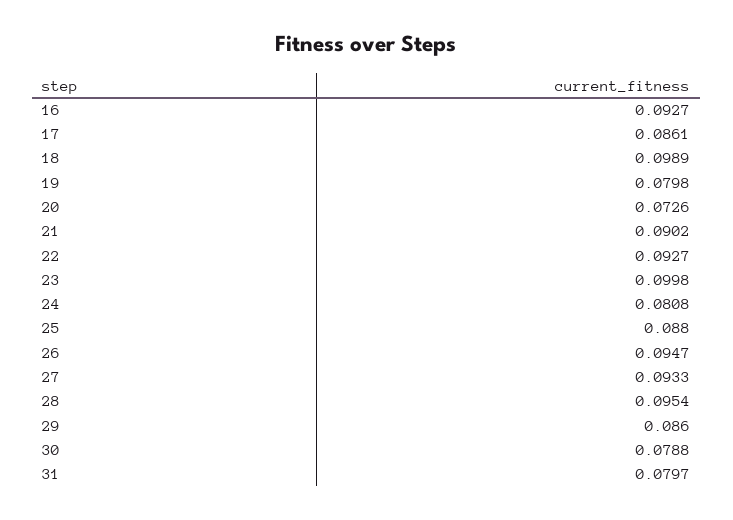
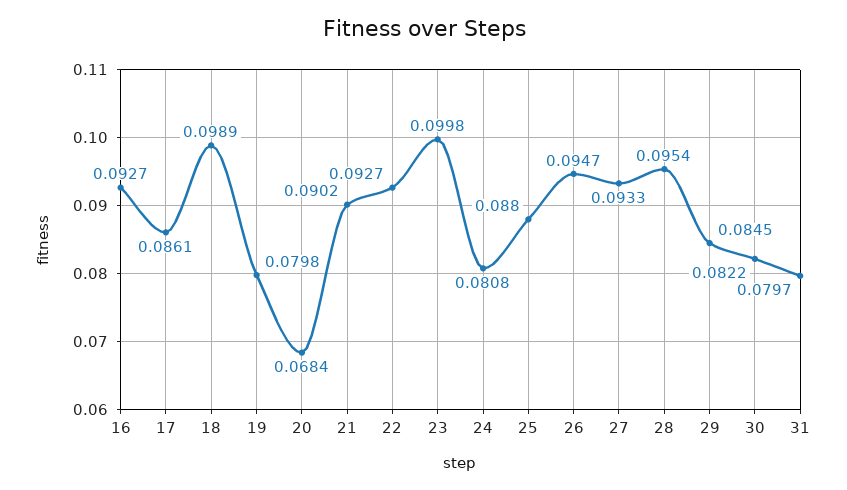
20: 0.0726 -> 0.0684
29: 0.086 -> 0.0845
30: 0.0788 -> 0.0822

